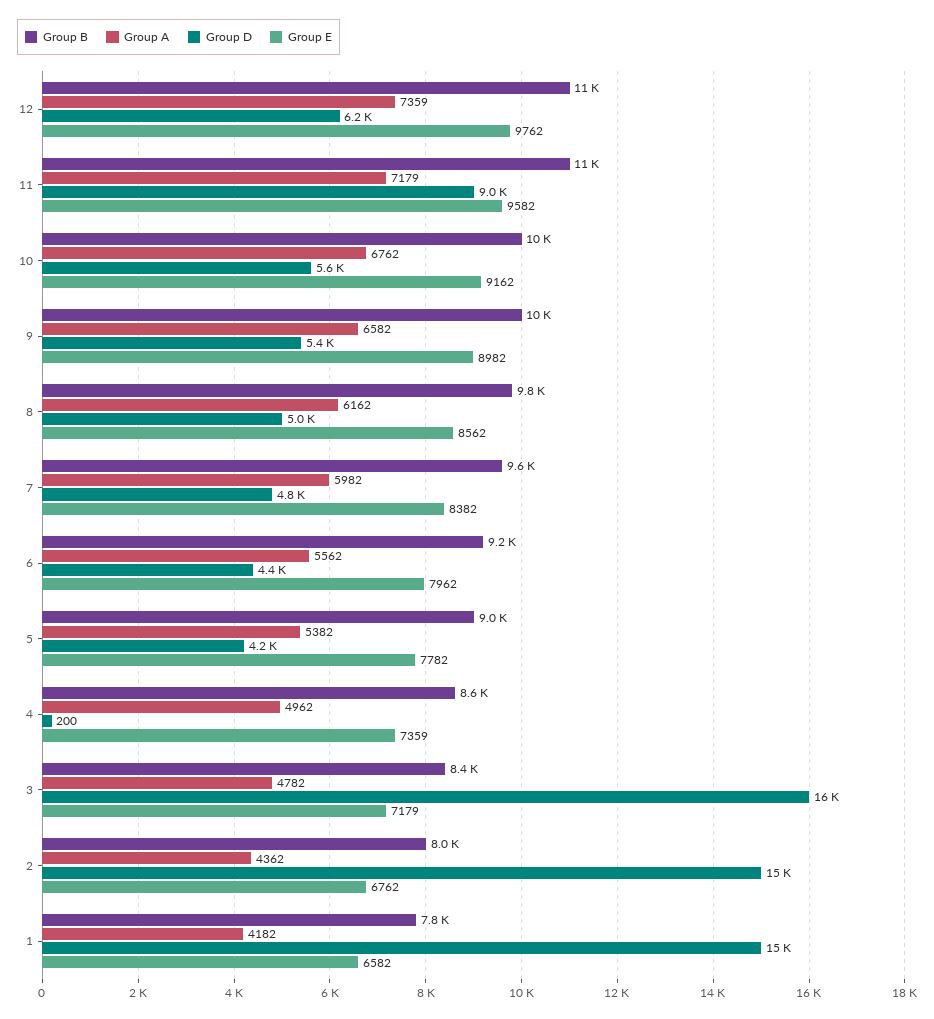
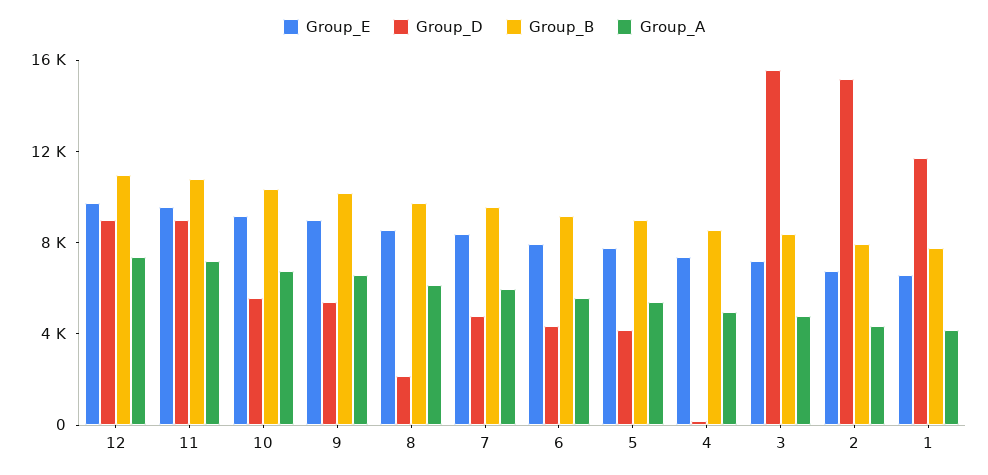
Group D, 12: 6200 -> 9000
Group D, 8: 5000 -> 2000
Group D, 1: 15000 -> 12000

